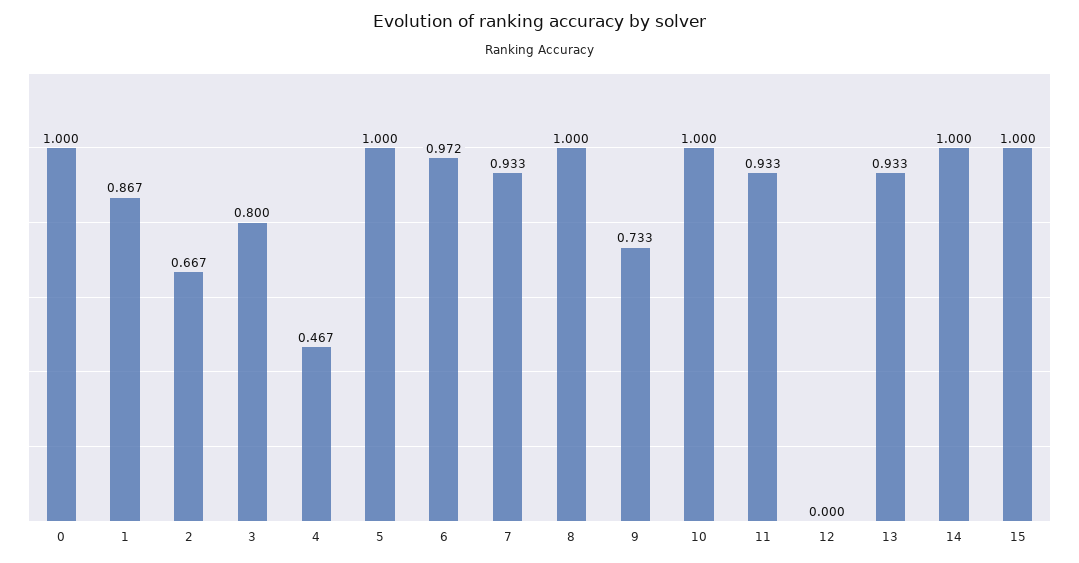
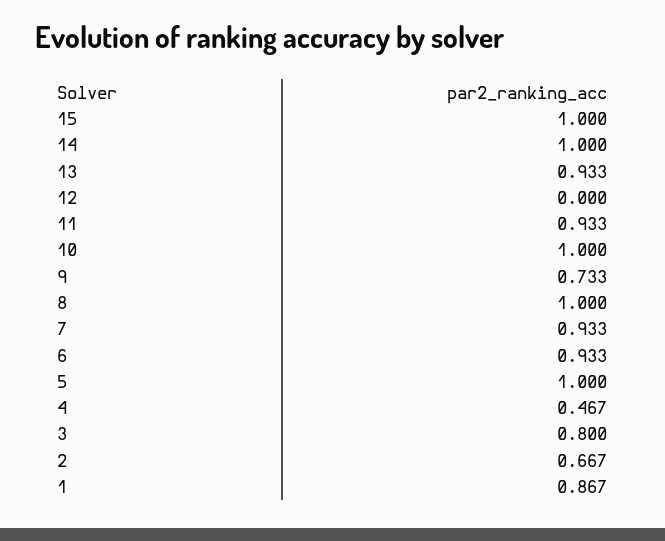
0: 1 -> none
6: 0.972 -> 0.933

